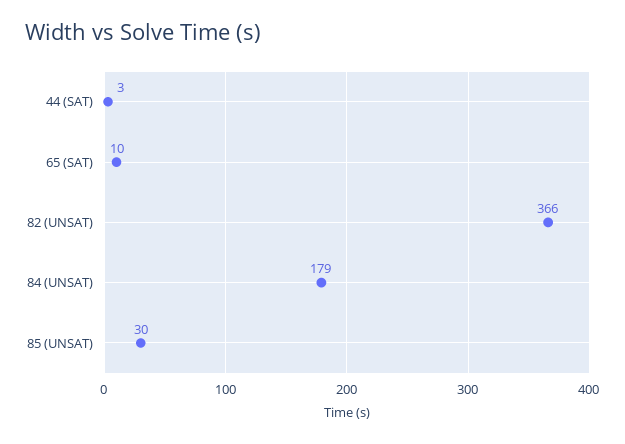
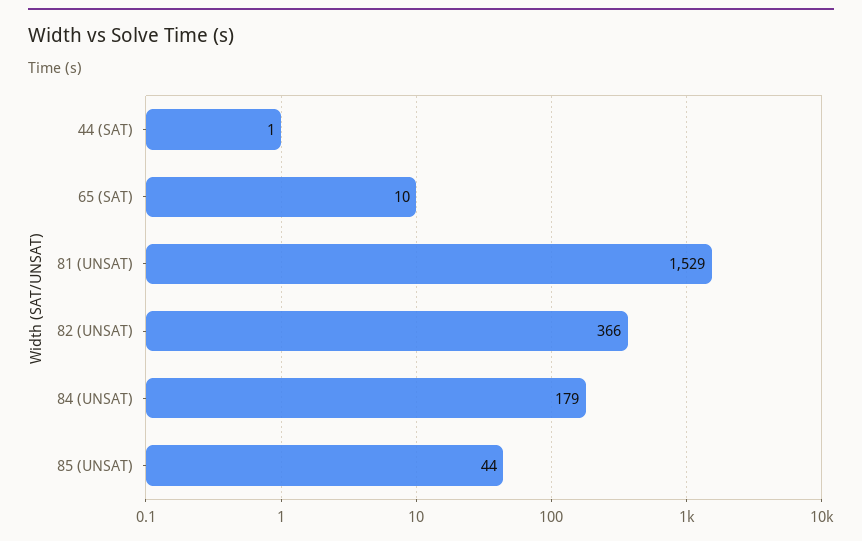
44 (SAT): 3 -> 1
85 (UNSAT): 30 -> 44
81 (UNSAT): none -> 1529

